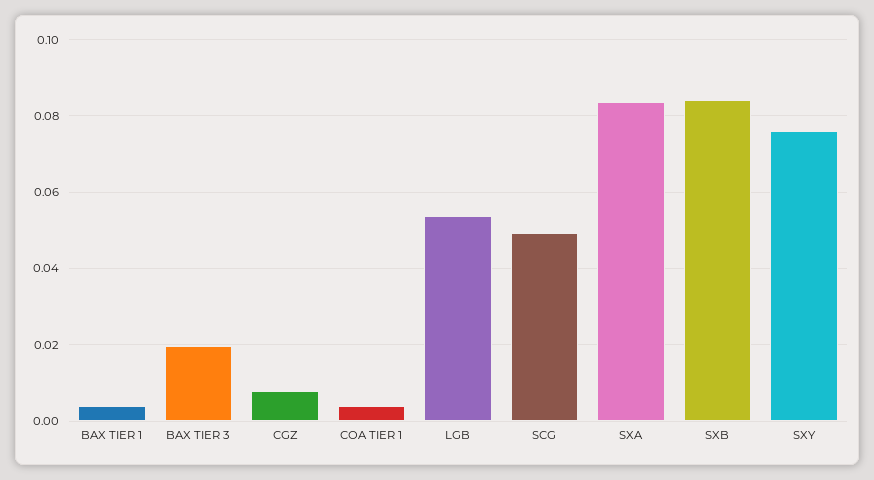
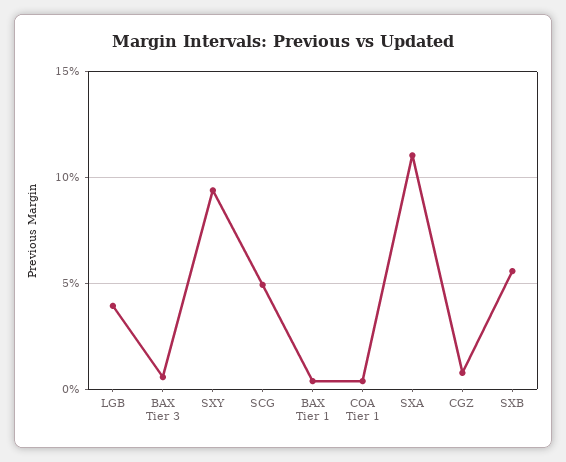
BAX TIER 3: 0.02 -> 0.005
LGB: 0.054 -> 0.04
SXA: 0.084 -> 0.11
SXB: 0.084 -> 0.055
SXY: 0.076 -> 0.095

